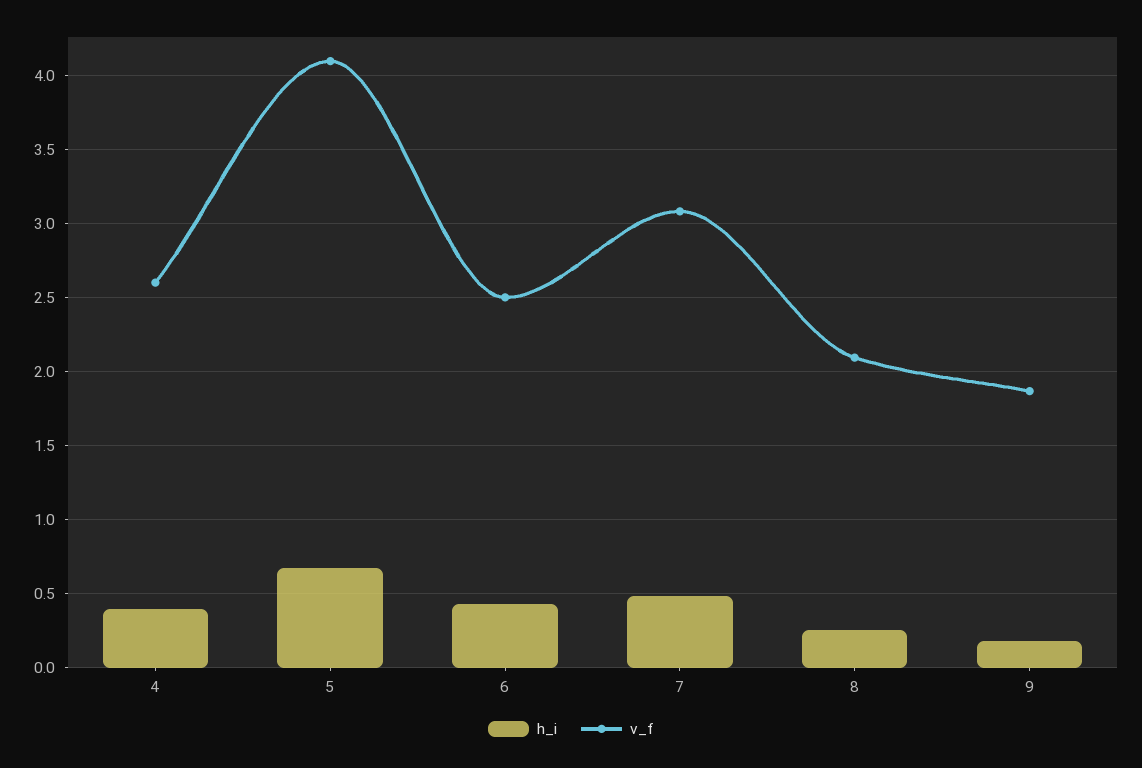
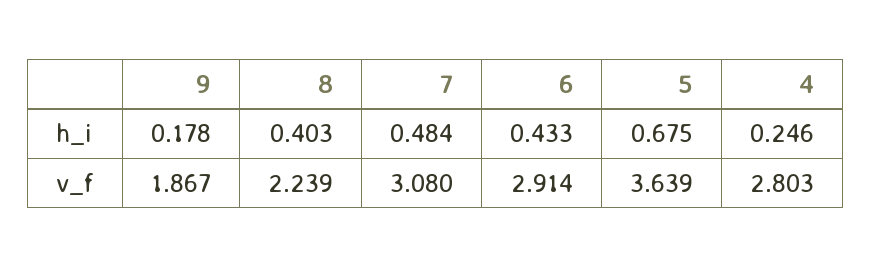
h_i, 4: 0.4 -> 0.246
v_f, 4: 2.6 -> 2.803
v_f, 5: 4.1 -> 3.639
v_f, 6: 2.5 -> 2.914
h_i, 8: 0.25 -> 0.403
v_f, 8: 2.1 -> 2.239

